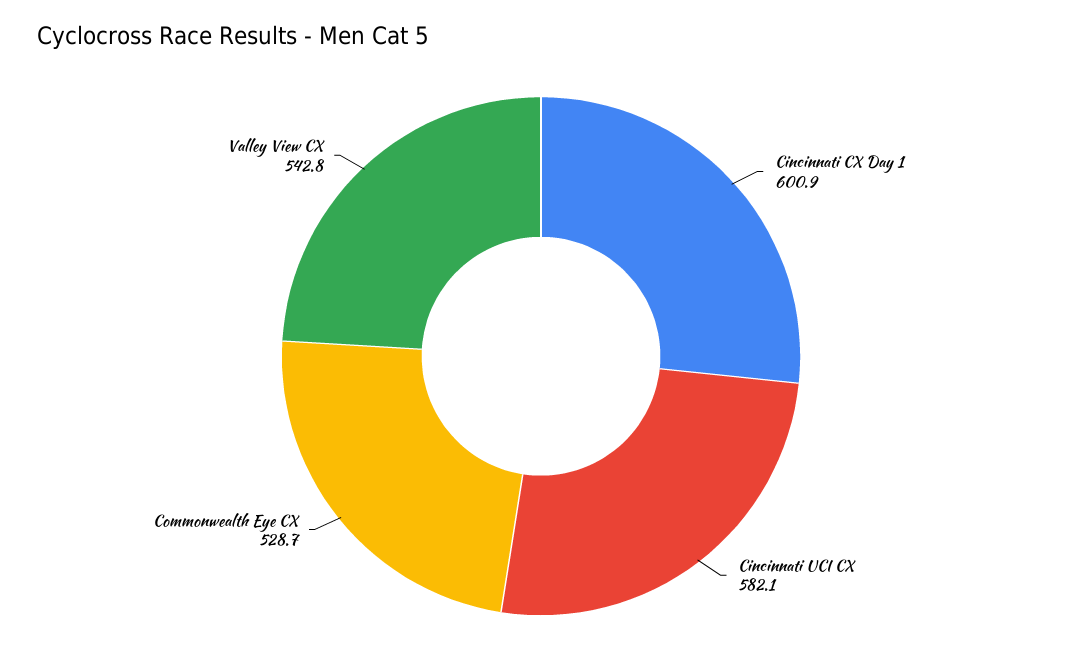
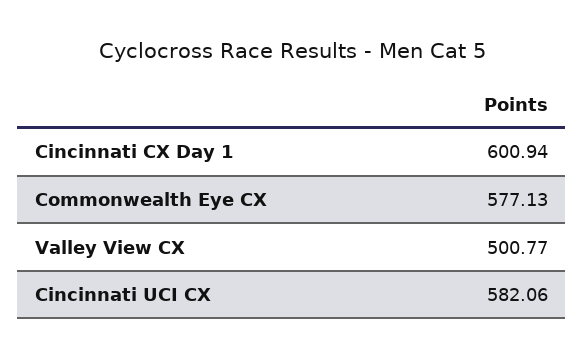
Commonwealth Eye CX: 528.7 -> 577.13
Valley View CX: 542.8 -> 500.77

